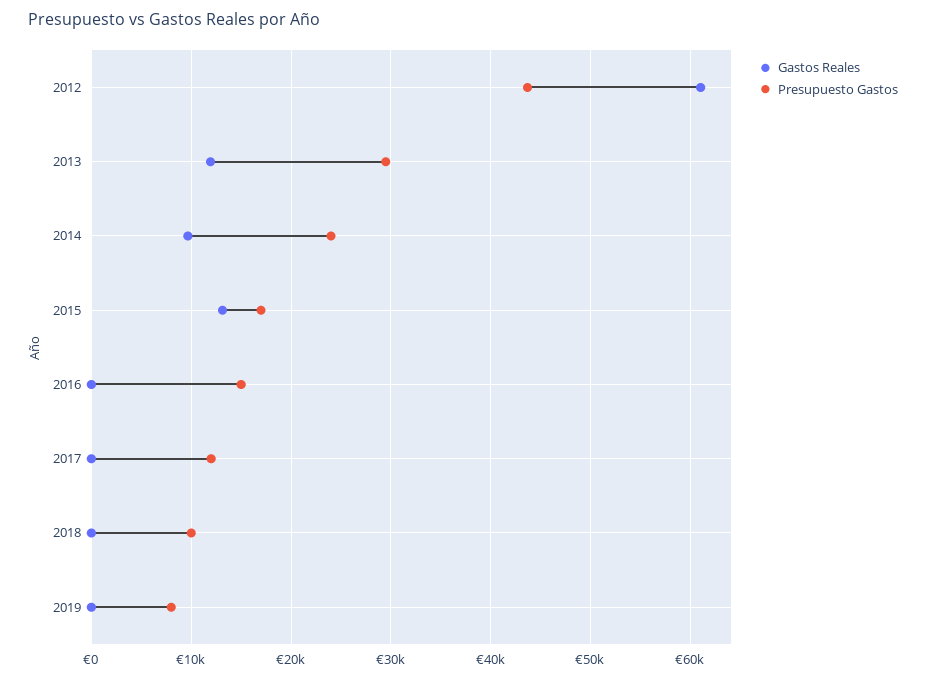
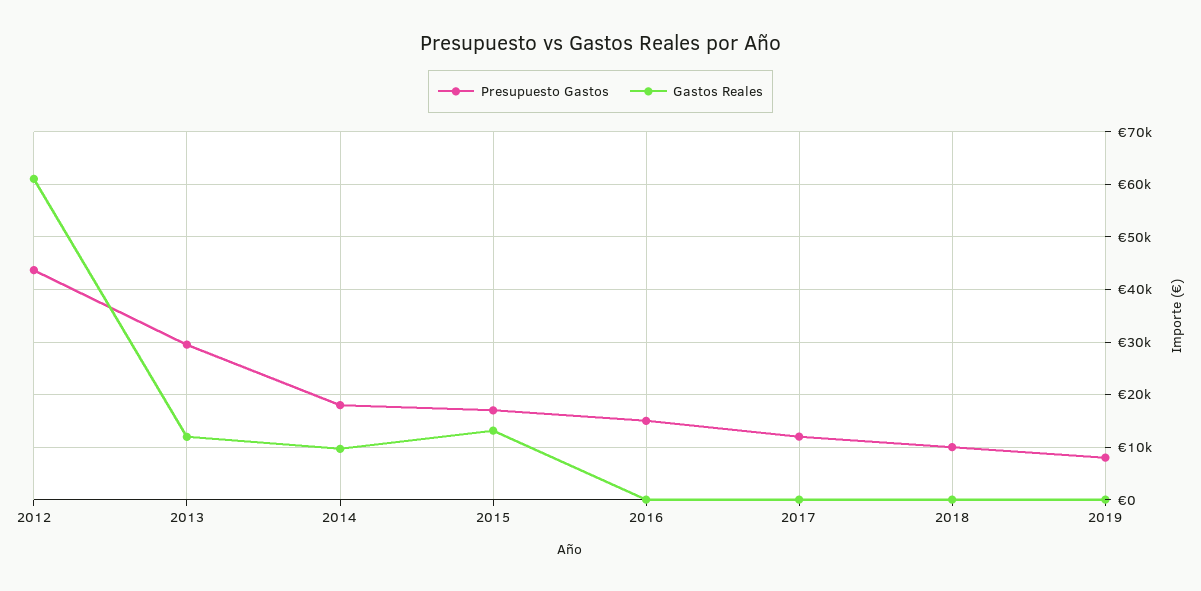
Presupuesto Gastos, 2014: 24000 -> 18000

